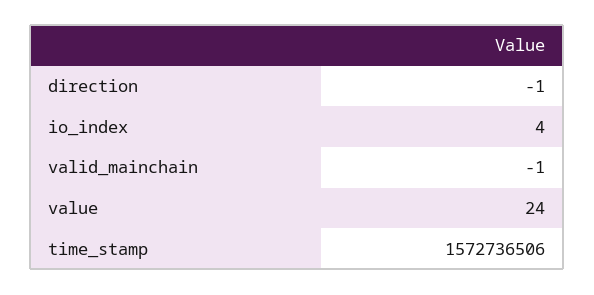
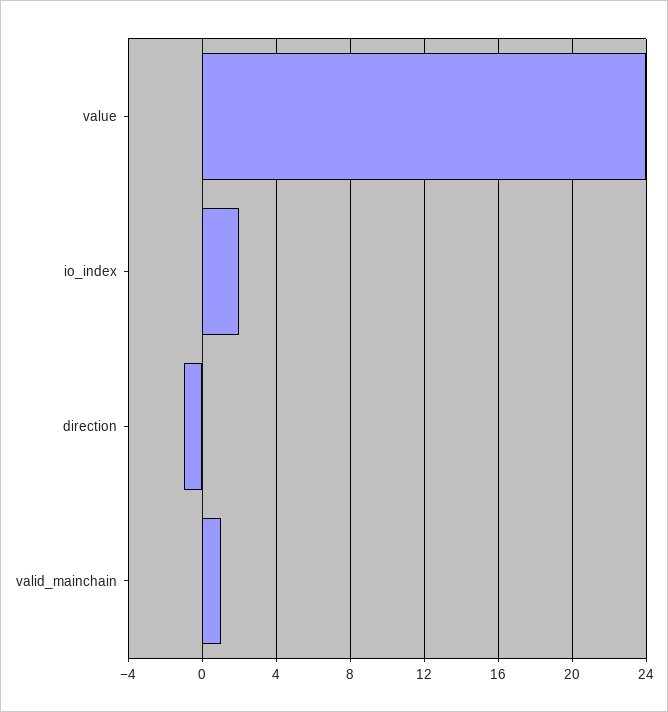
io_index: 4 -> 2
valid_mainchain: -1 -> 1
time_stamp: 1572736506 -> none

